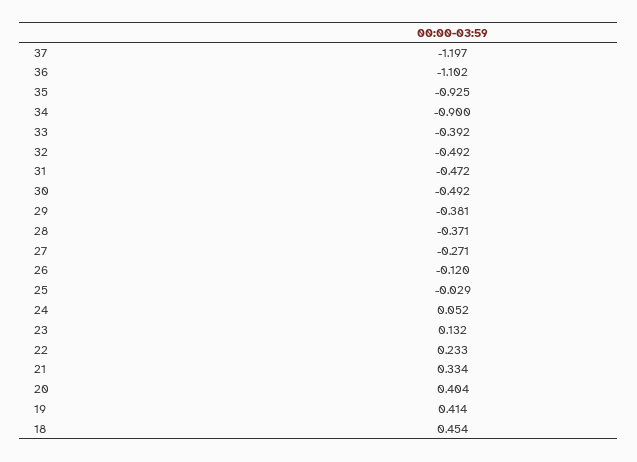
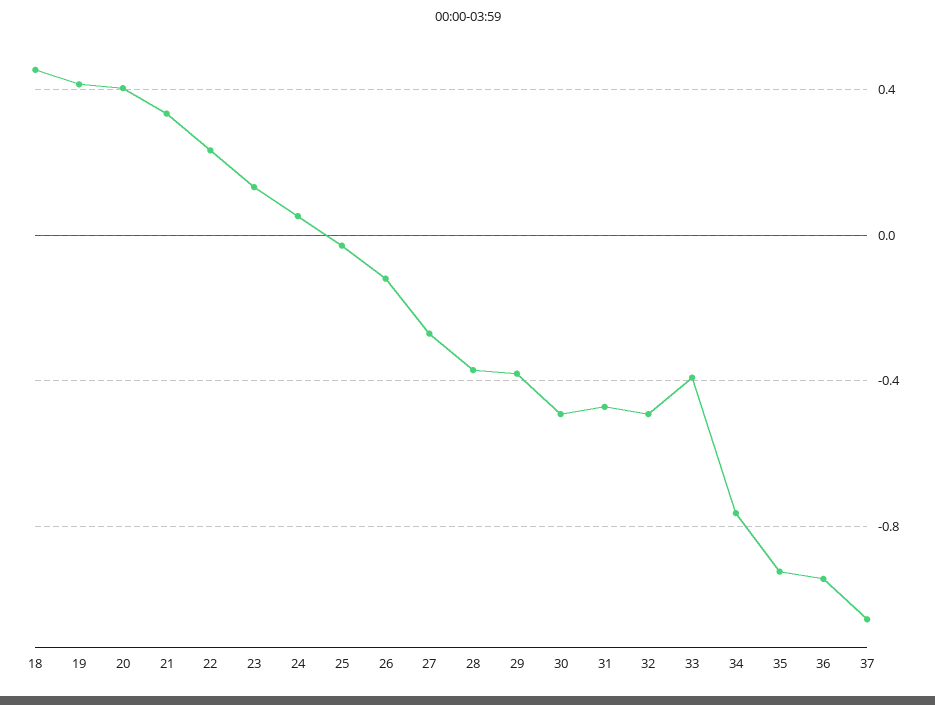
37: -1.197 -> -1.05
36: -1.102 -> -0.95
34: -0.9 -> -0.75

